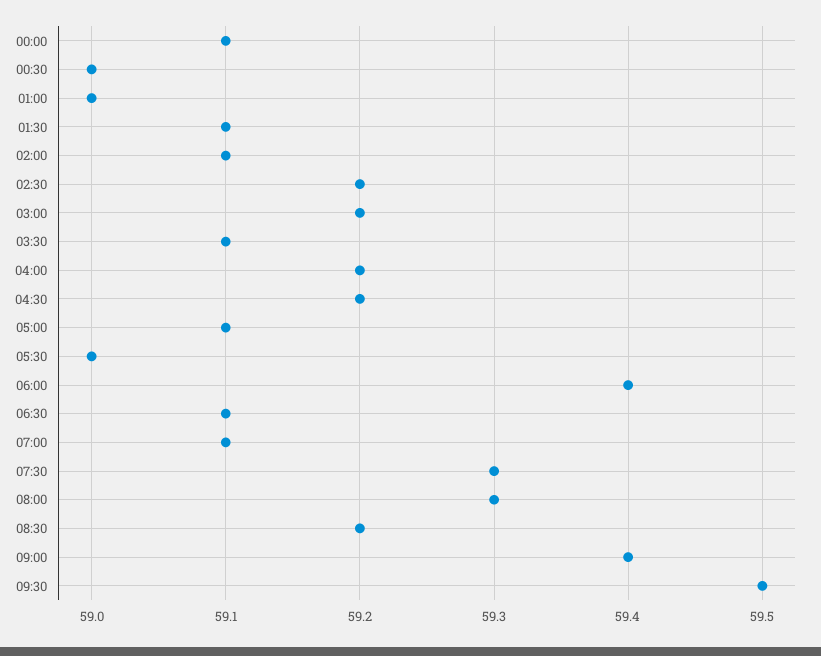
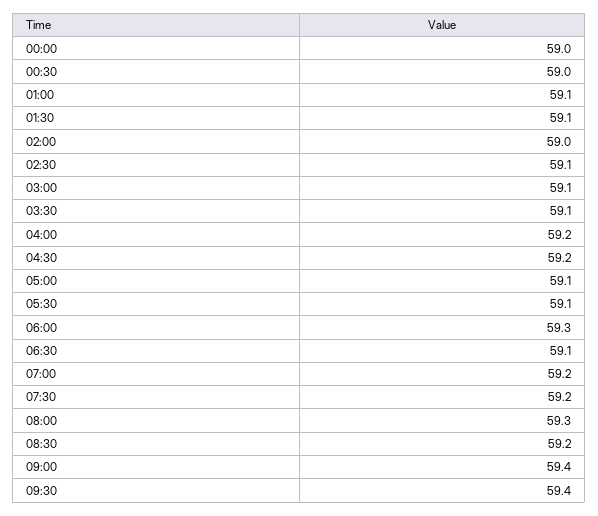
00:00: 59.1 -> 59
01:00: 59 -> 59.1
02:00: 59.1 -> 59
02:30: 59.2 -> 59.1
03:00: 59.2 -> 59.1
05:30: 59 -> 59.1
06:00: 59.4 -> 59.3
07:00: 59.1 -> 59.2
07:30: 59.3 -> 59.2
09:30: 59.5 -> 59.4

